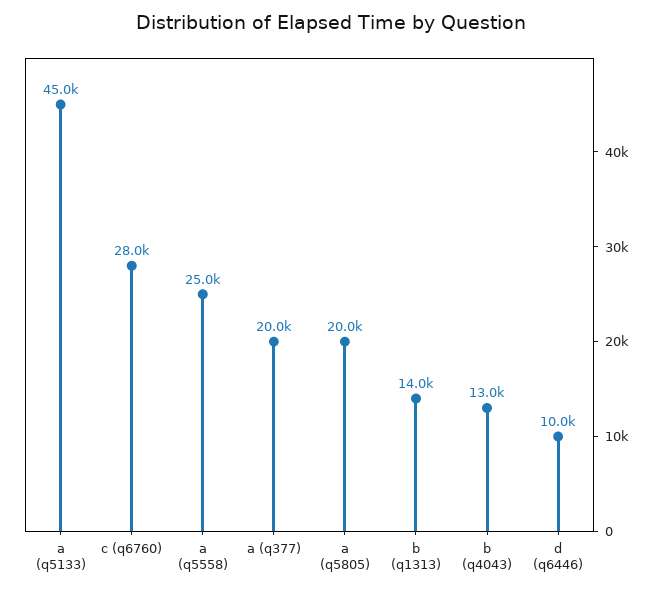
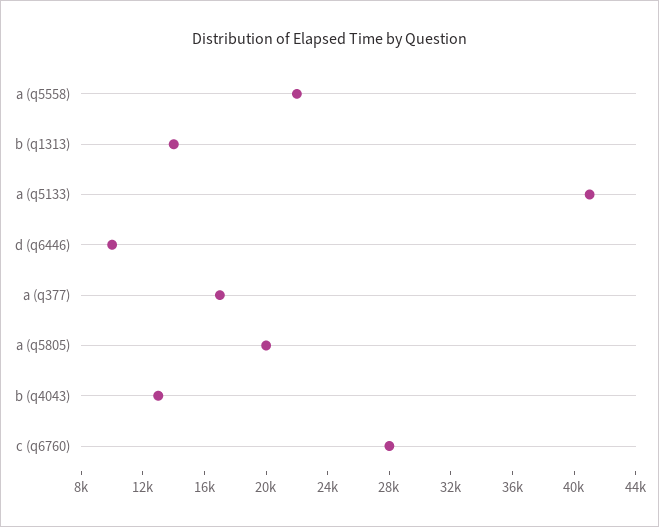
a (q5133): 45000 -> 41000
a (q5558): 25000 -> 22000
a (q377): 20000 -> 17000

